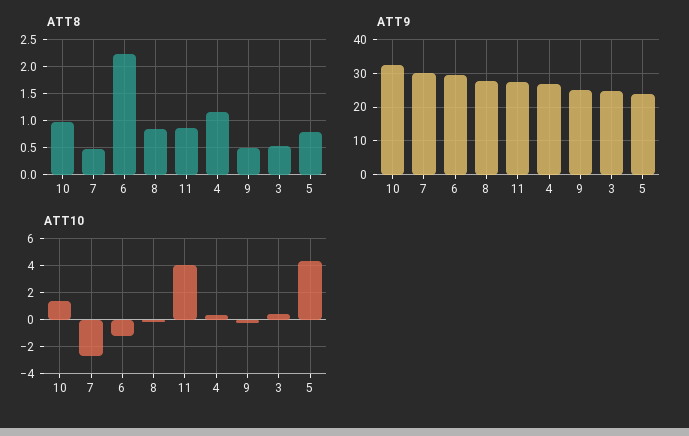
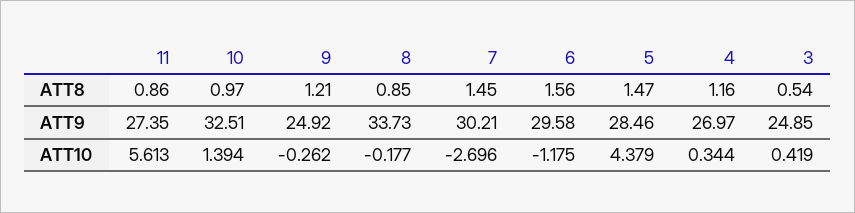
ATT8, 7: 0.5 -> 1.45
ATT8, 6: 2.25 -> 1.56
ATT8, 9: 0.5 -> 1.21
ATT8, 5: 0.75 -> 1.47
ATT9, 8: 28 -> 33.73
ATT9, 5: 24 -> 28.46
ATT10, 11: 4 -> 5.613

